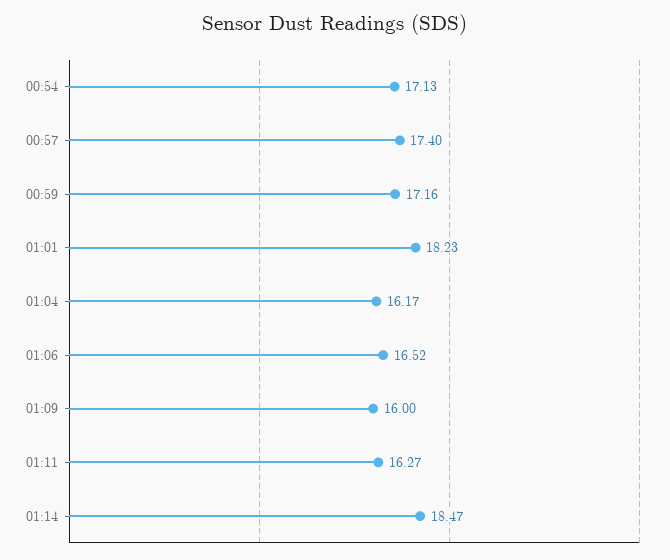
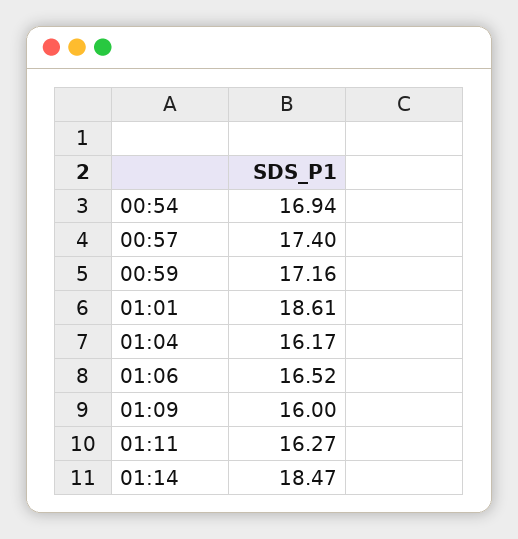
00:54: 17.13 -> 16.94
01:01: 18.23 -> 18.61

